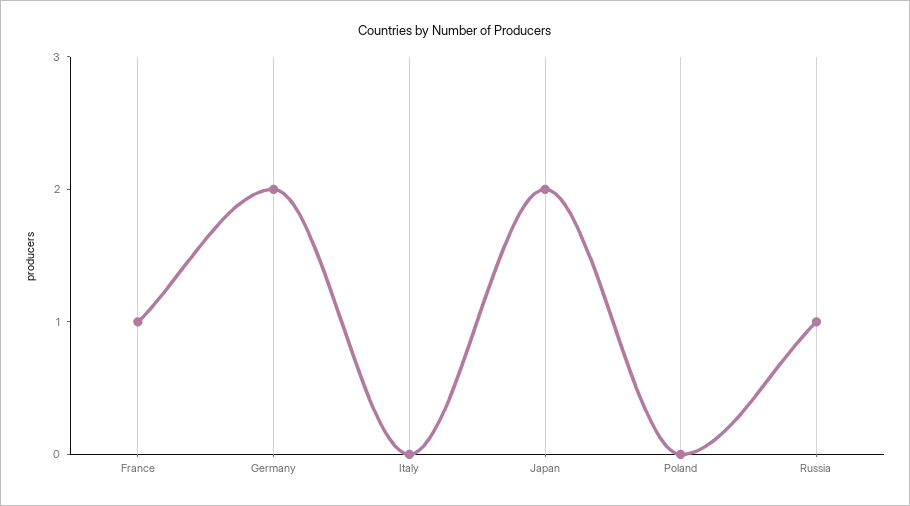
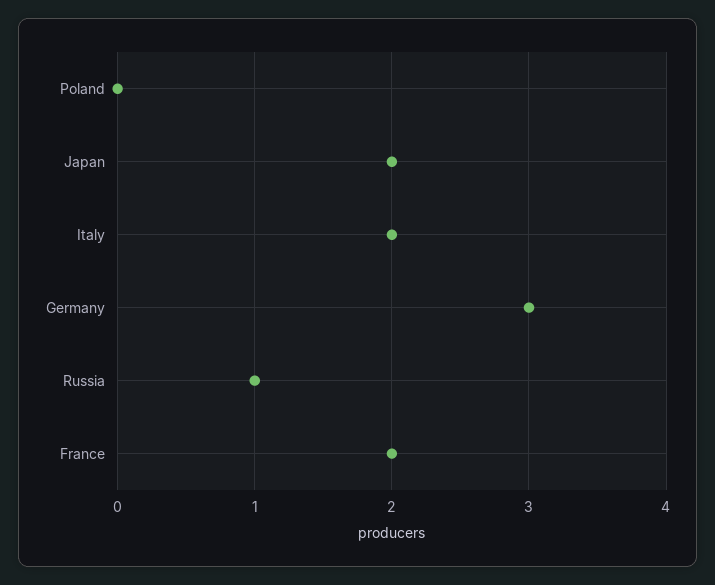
France: 1 -> 2
Germany: 2 -> 3
Italy: 0 -> 2

